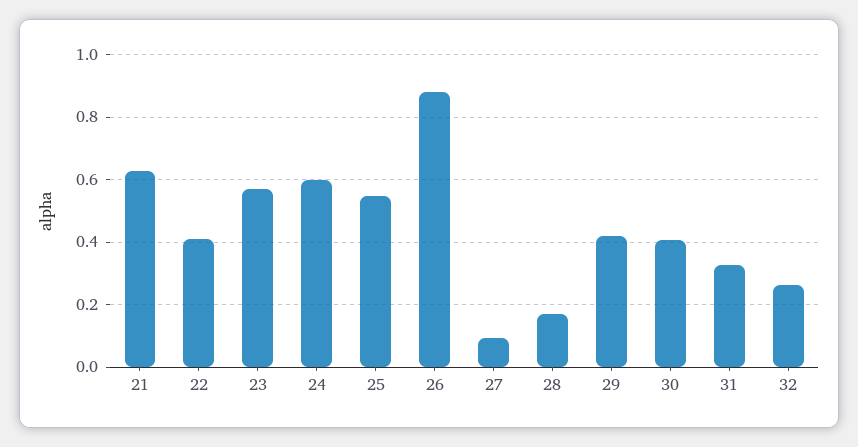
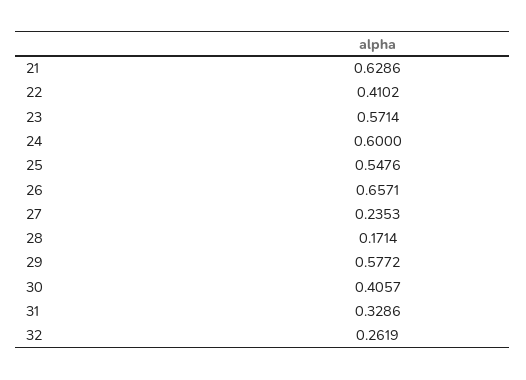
26: 0.88 -> 0.6571
27: 0.1 -> 0.2353
29: 0.42 -> 0.5772

